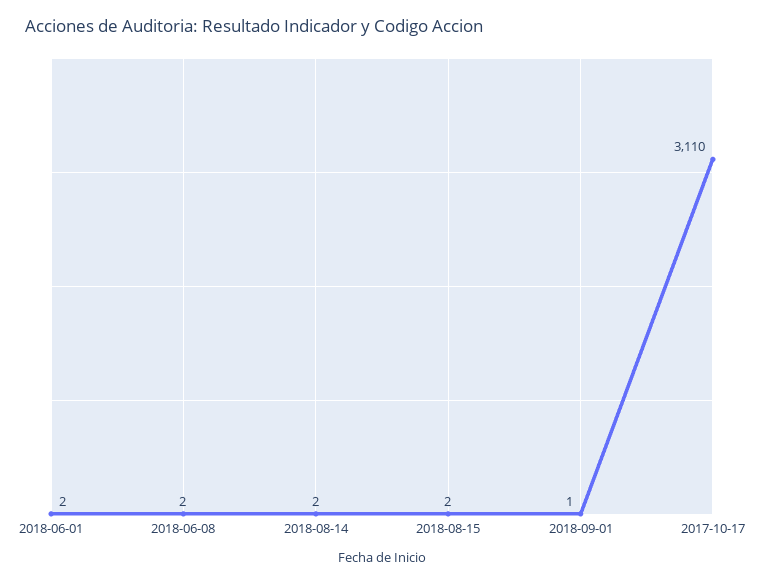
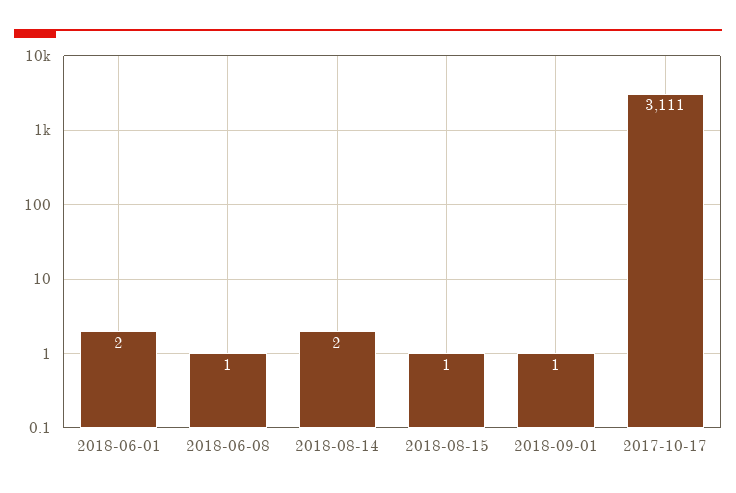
2018-06-08: 2 -> 1
2018-08-15: 2 -> 1
2017-10-17: 3110 -> 3111

